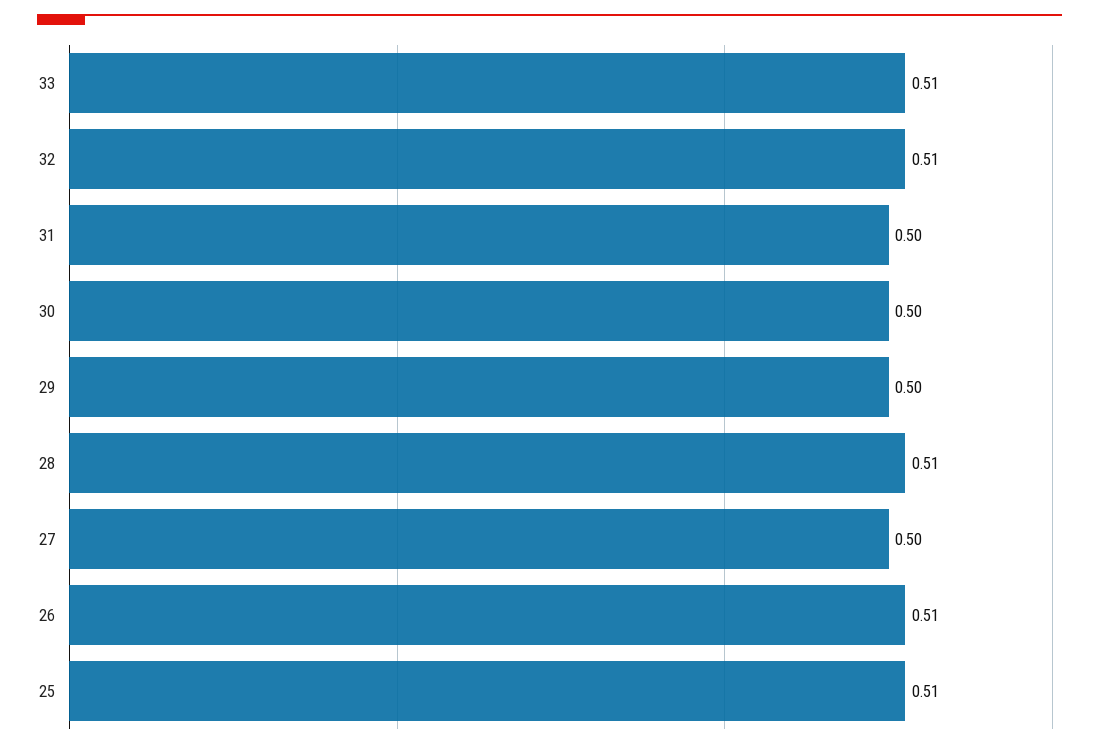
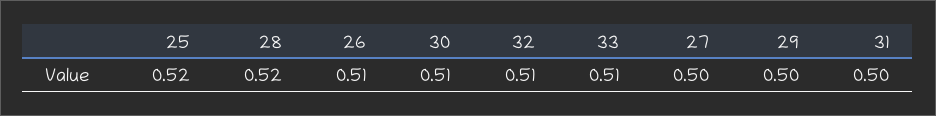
30: 0.5 -> 0.51
28: 0.51 -> 0.52
25: 0.51 -> 0.52

